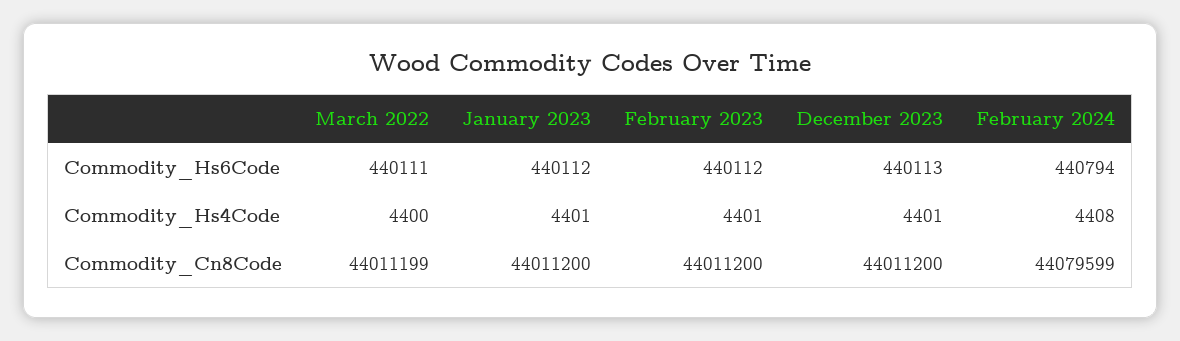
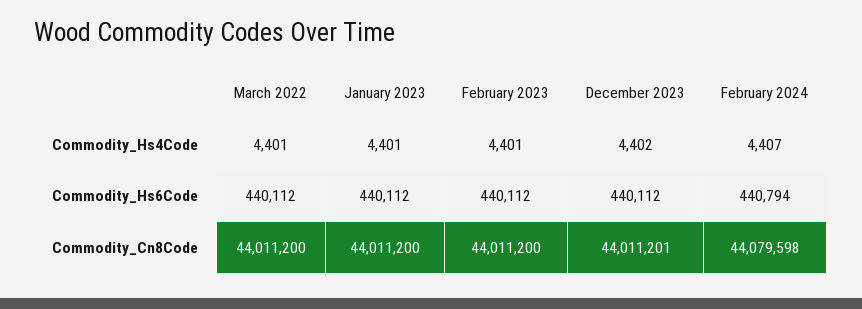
March 2022, Commodity_Hs6Code: 440111 -> 440112
December 2023, Commodity_Hs6Code: 440113 -> 440112
March 2022, Commodity_Hs4Code: 4400 -> 4401
December 2023, Commodity_Hs4Code: 4401 -> 4402
February 2024, Commodity_Hs4Code: 4408 -> 4407
March 2022, Commodity_Cn8Code: 44011199 -> 44011200
December 2023, Commodity_Cn8Code: 44011200 -> 44011201
February 2024, Commodity_Cn8Code: 44079599 -> 44079598

